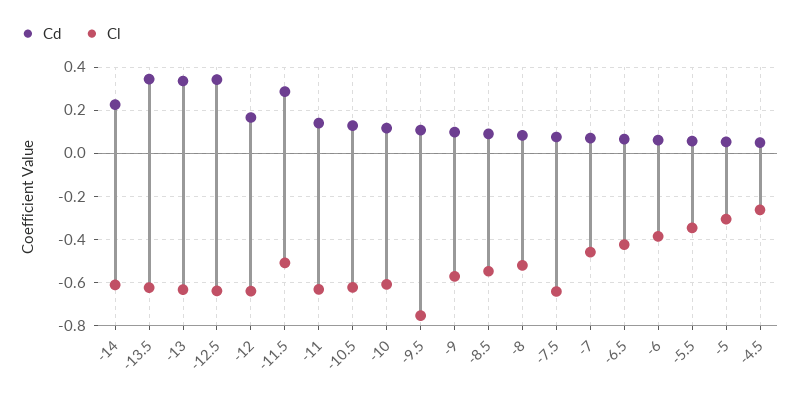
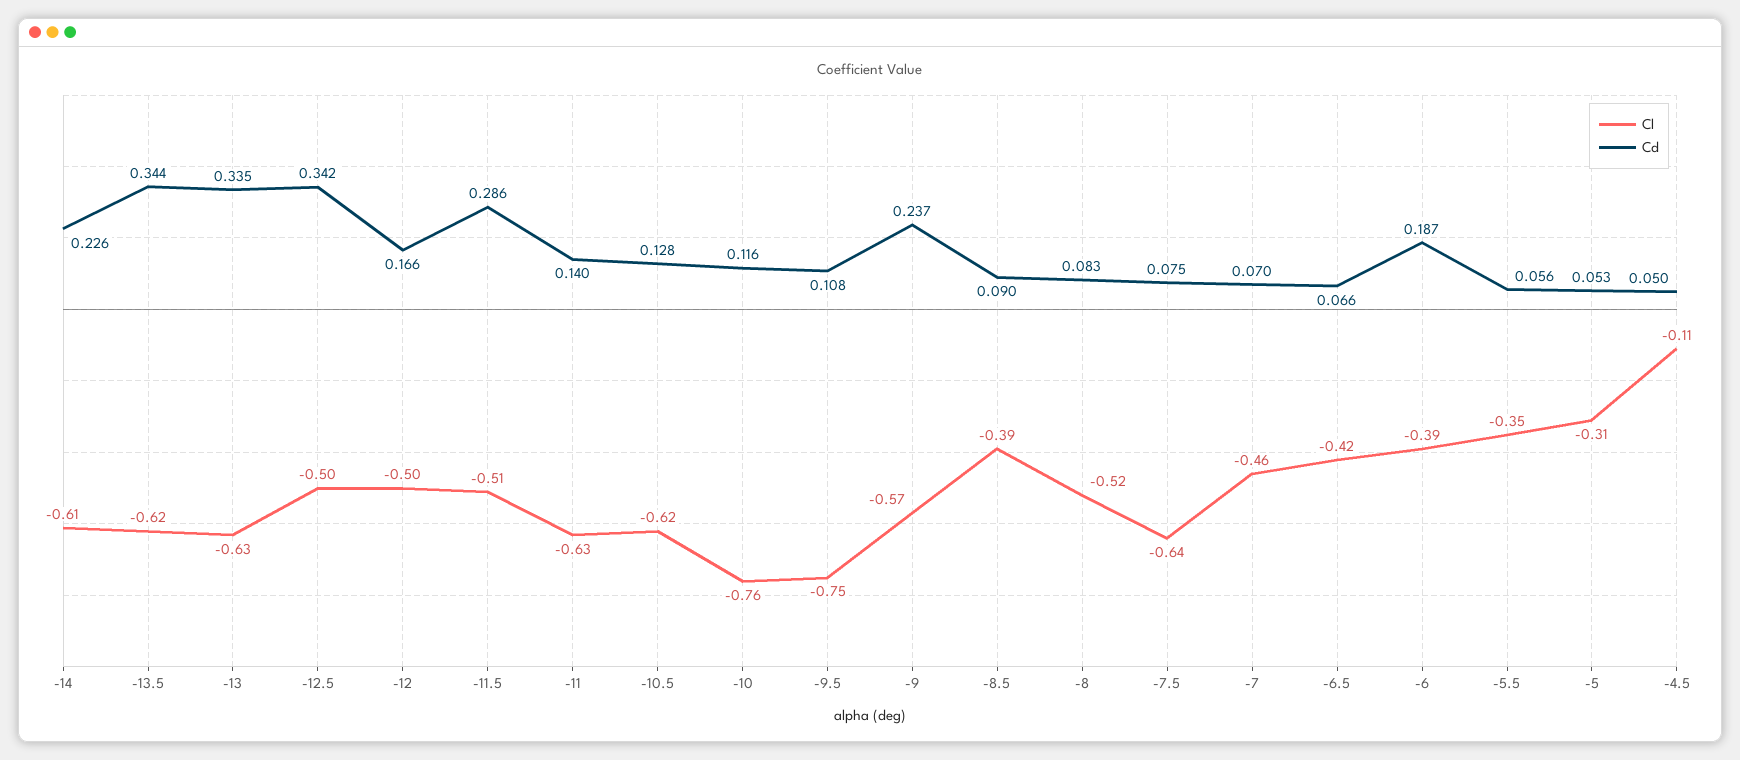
Cl, -12.5: -0.65 -> -0.5
Cl, -12: -0.65 -> -0.5
Cl, -10: -0.6 -> -0.76
Cd, -9: 0.1 -> 0.237
Cl, -8.5: -0.55 -> -0.39
Cd, -6: 0.05 -> 0.187
Cl, -4.5: -0.25 -> -0.11

